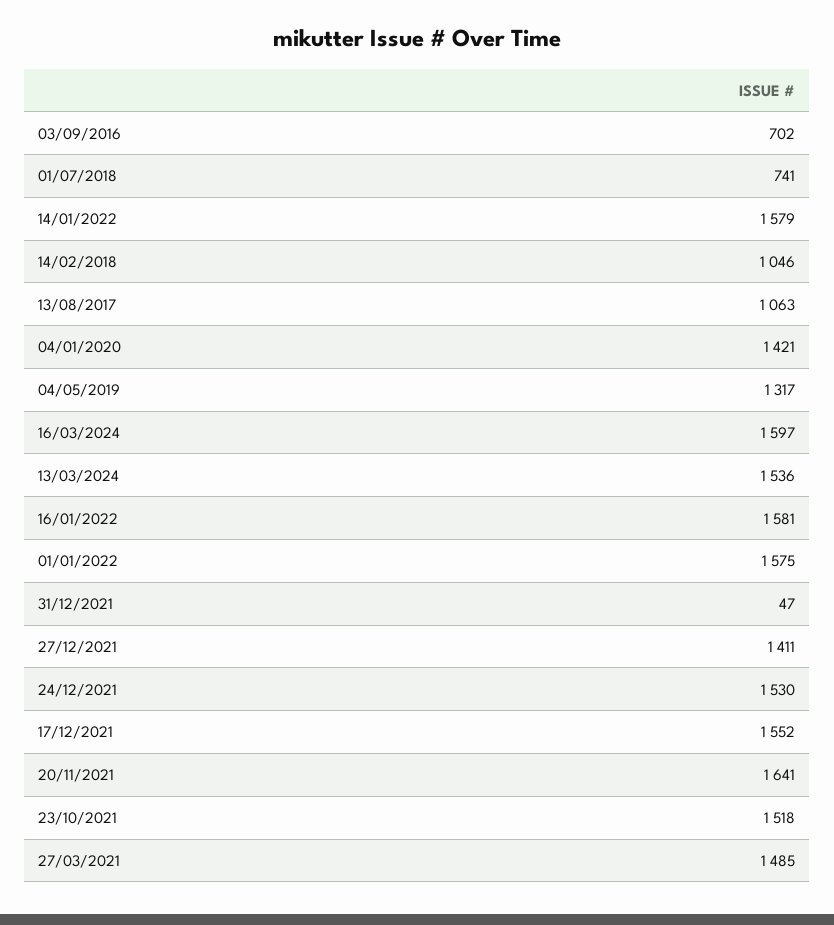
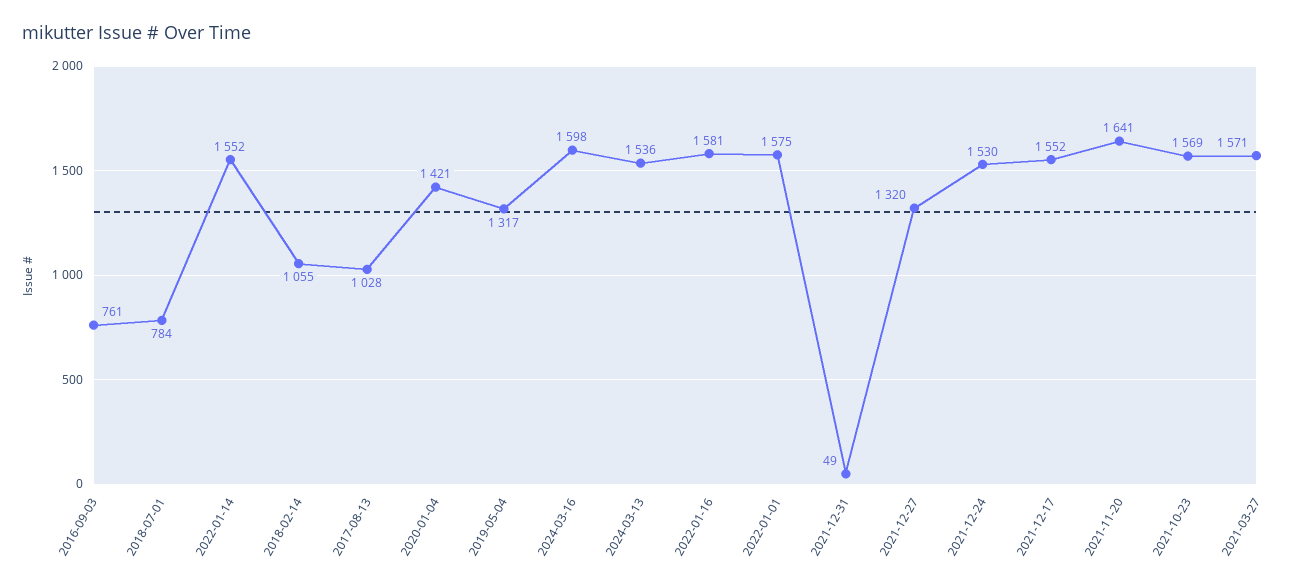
03/09/2016: 702 -> 761
01/07/2018: 741 -> 784
14/01/2022: 1579 -> 1552
14/02/2018: 1046 -> 1055
13/08/2017: 1063 -> 1028
16/03/2024: 1597 -> 1598
31/12/2021: 47 -> 49
27/12/2021: 1411 -> 1320
23/10/2021: 1518 -> 1569
27/03/2021: 1485 -> 1571

